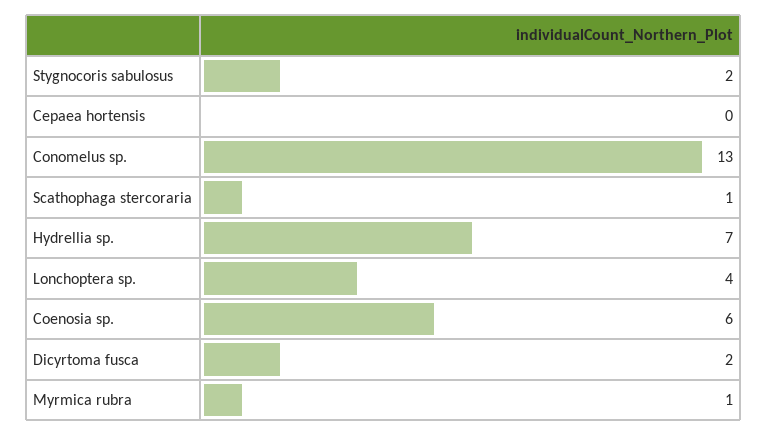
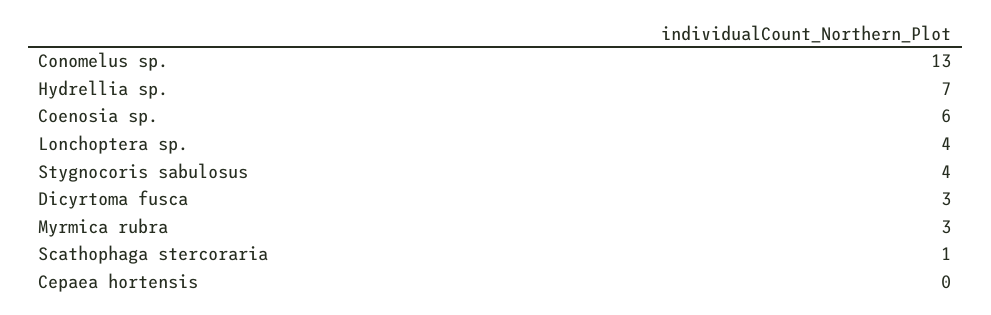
Stygnocoris sabulosus: 2 -> 4
Dicyrtoma fusca: 2 -> 3
Myrmica rubra: 1 -> 3

